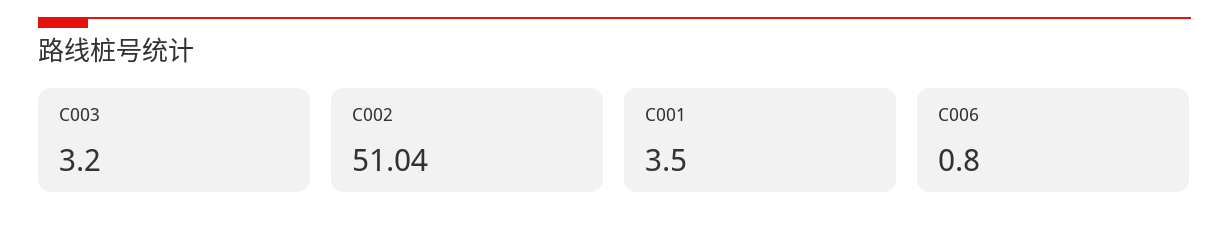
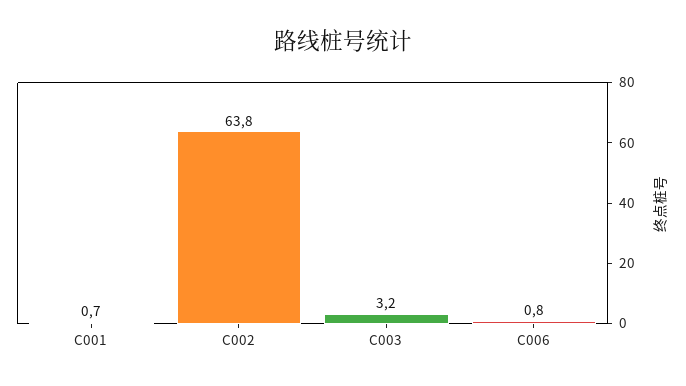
C002: 51.04 -> 63.8
C001: 3.5 -> 0.7

